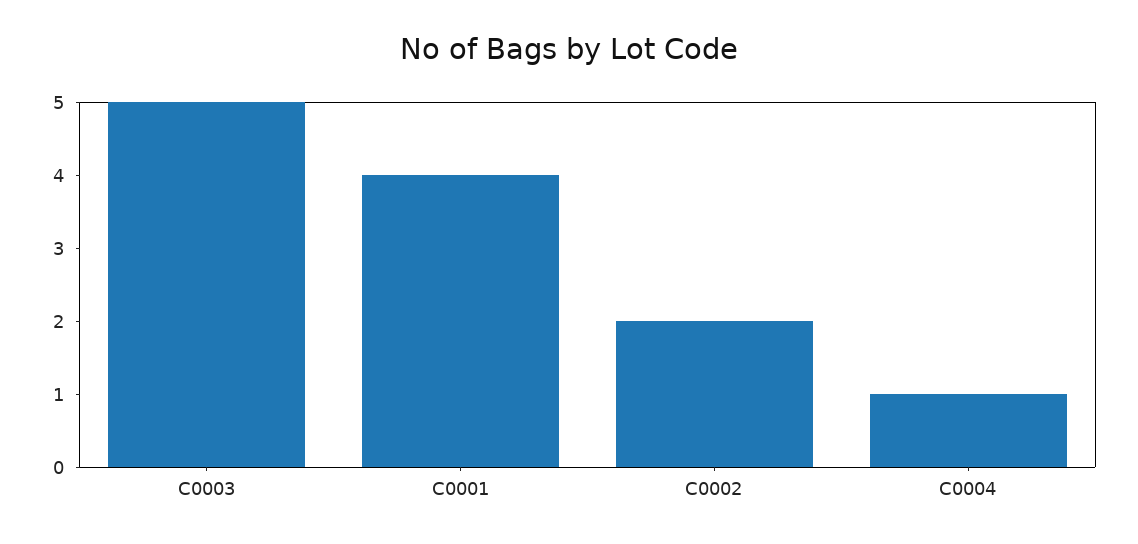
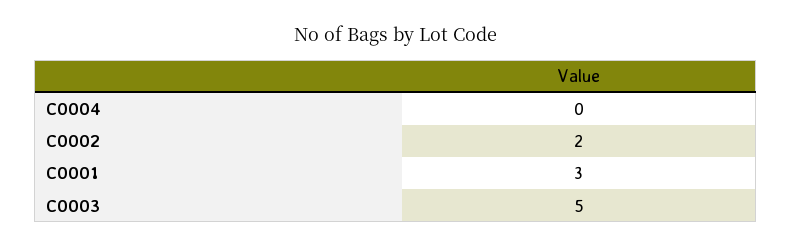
C0001: 4 -> 3
C0004: 1 -> 0

